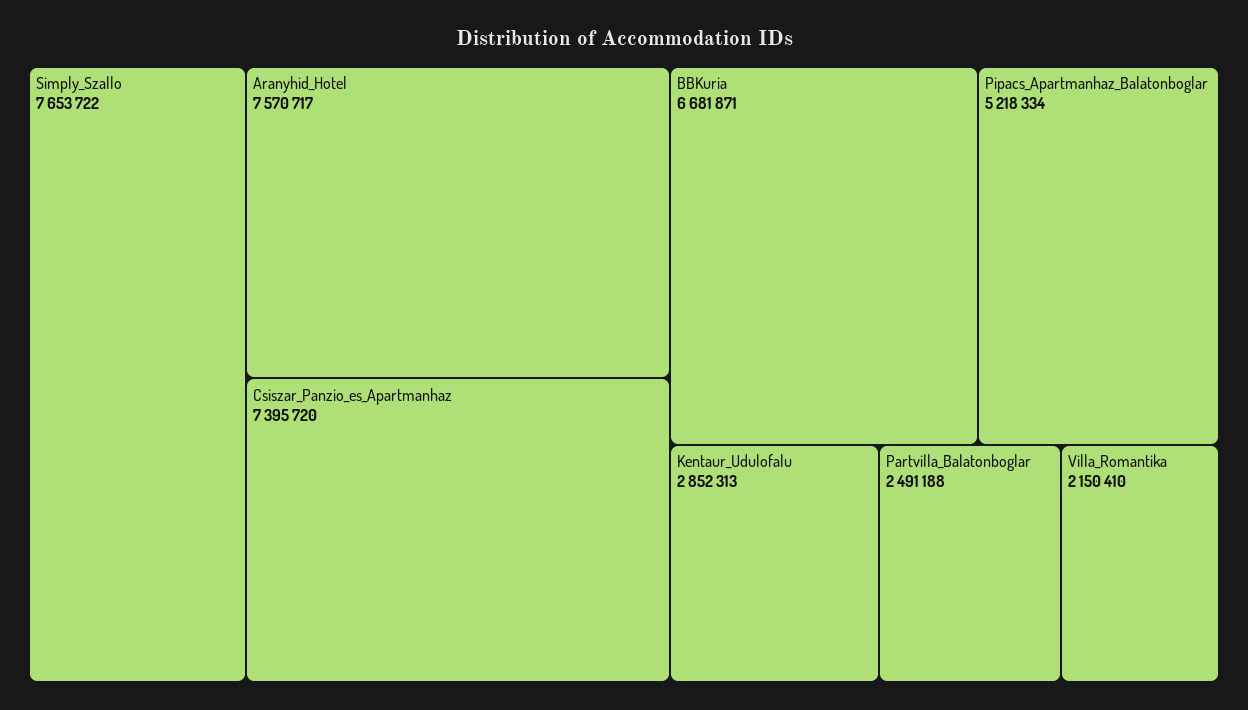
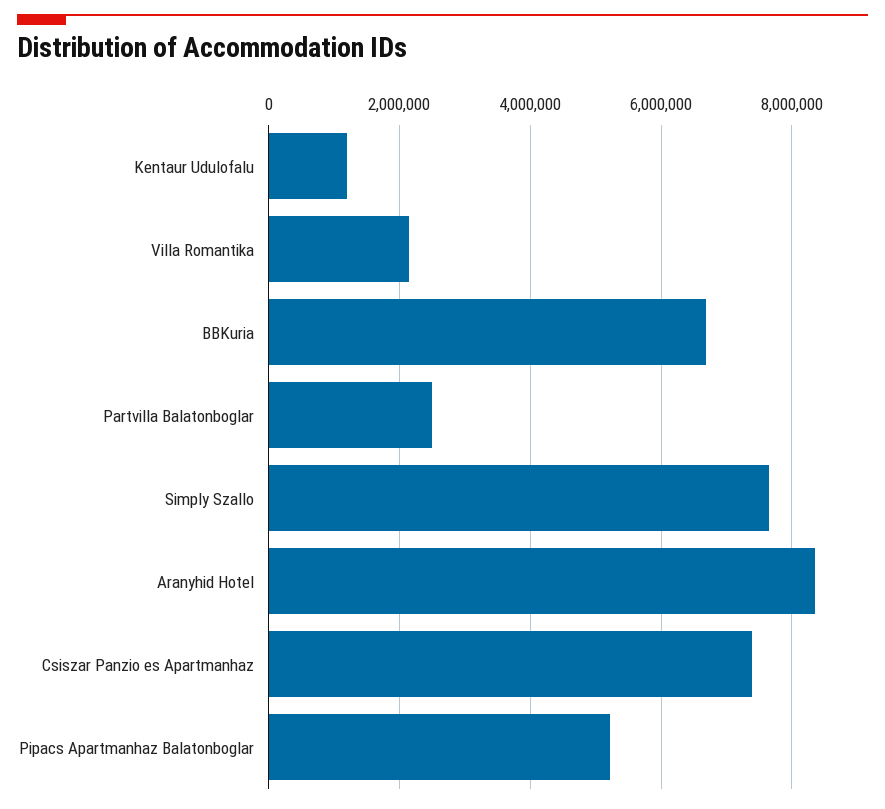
Aranyhid_Hotel: 7570717 -> 8400000
Kentaur_Udulofalu: 2852313 -> 1200000

